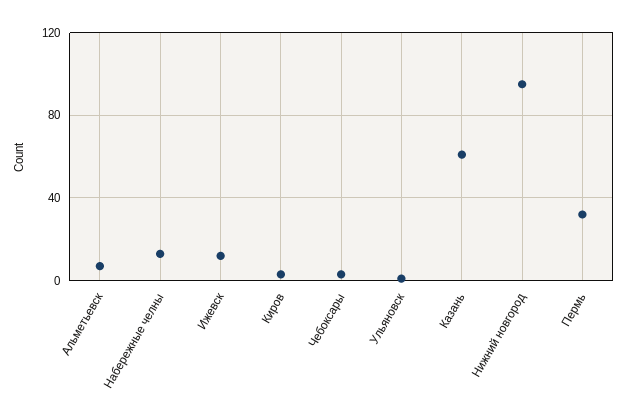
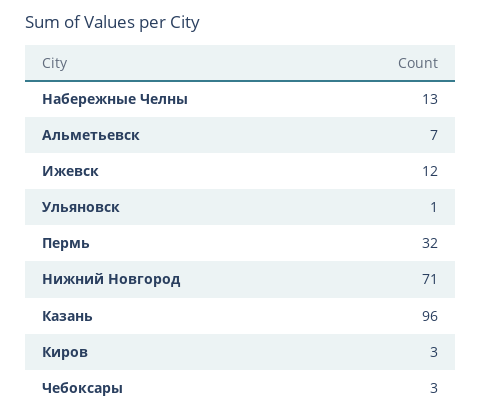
Казань: 60 -> 96
Нижний новгород: 95 -> 71

